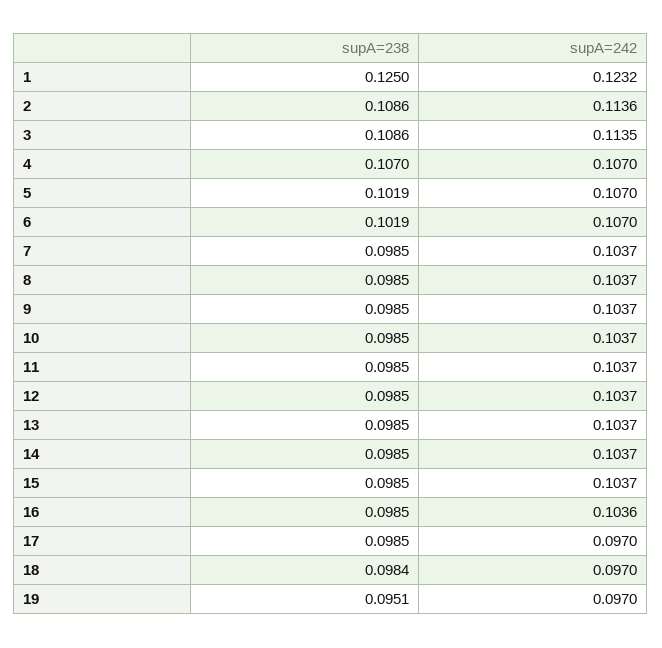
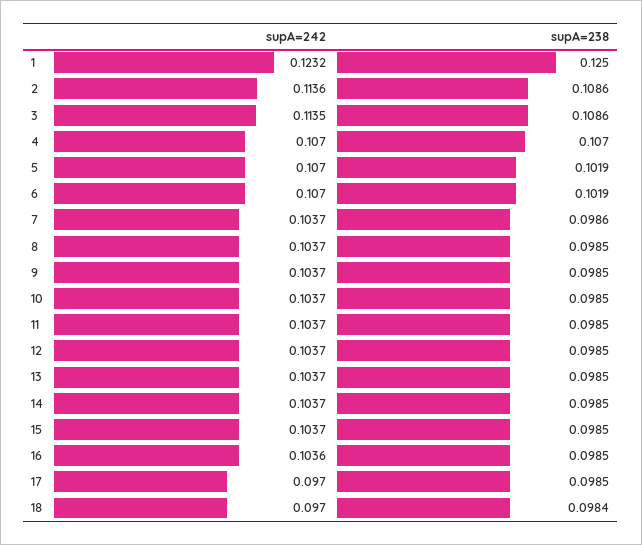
supA=238, 7: 0.0985 -> 0.0986
supA=238, 19: 0.0951 -> none
supA=242, 19: 0.097 -> none

